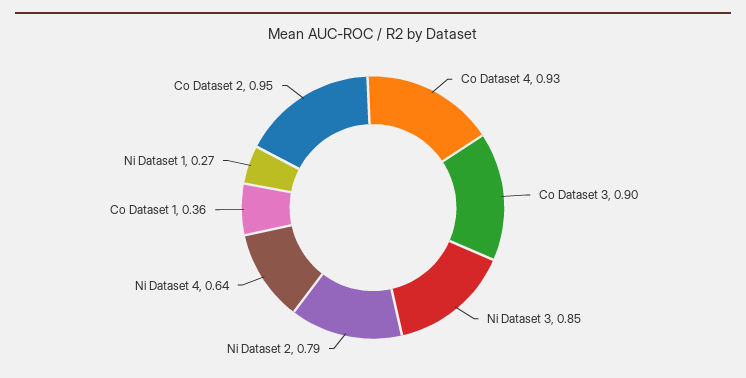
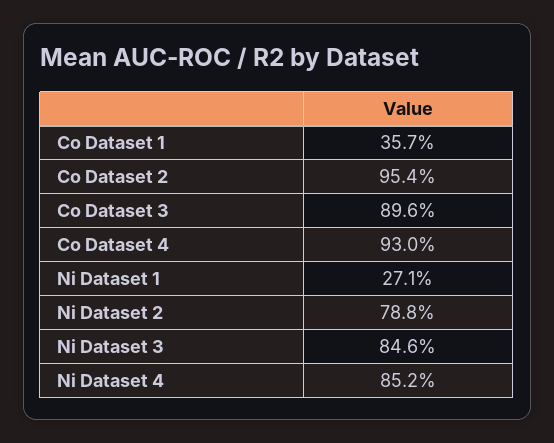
Ni Dataset 4: 0.64 -> 0.852

